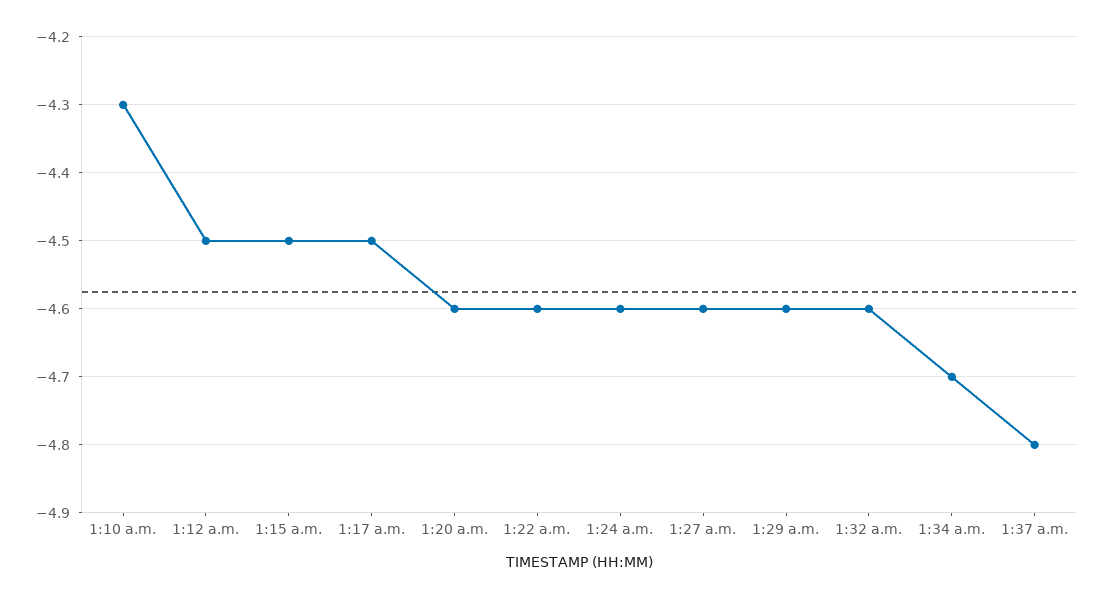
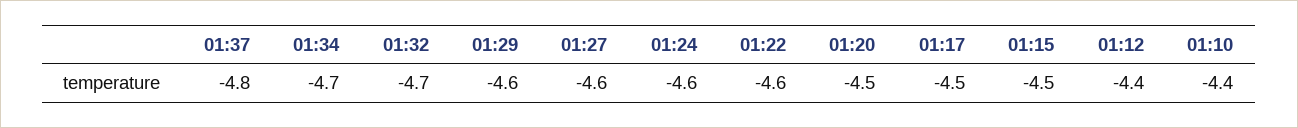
1:10 a.m.: -4.3 -> -4.4
1:12 a.m.: -4.5 -> -4.4
1:20 a.m.: -4.6 -> -4.5
1:32 a.m.: -4.6 -> -4.7

